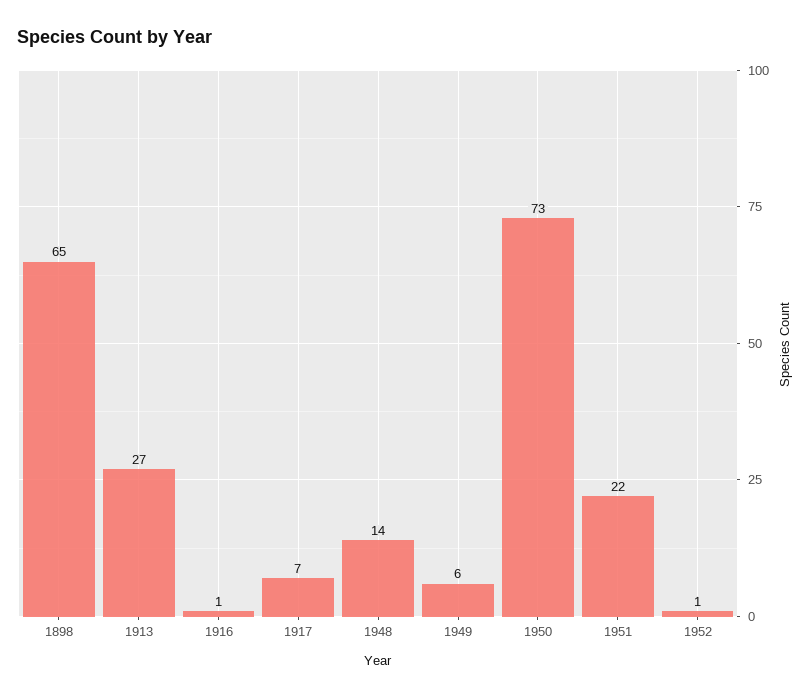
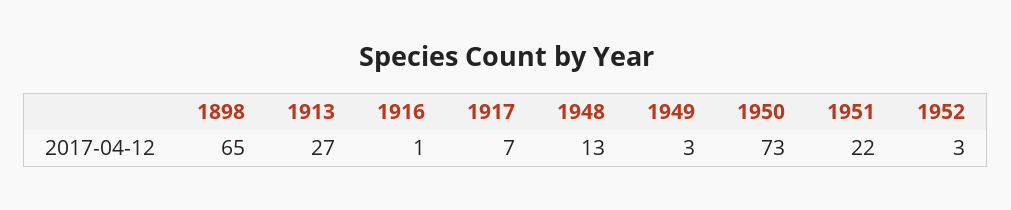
1948: 14 -> 13
1949: 6 -> 3
1952: 1 -> 3

